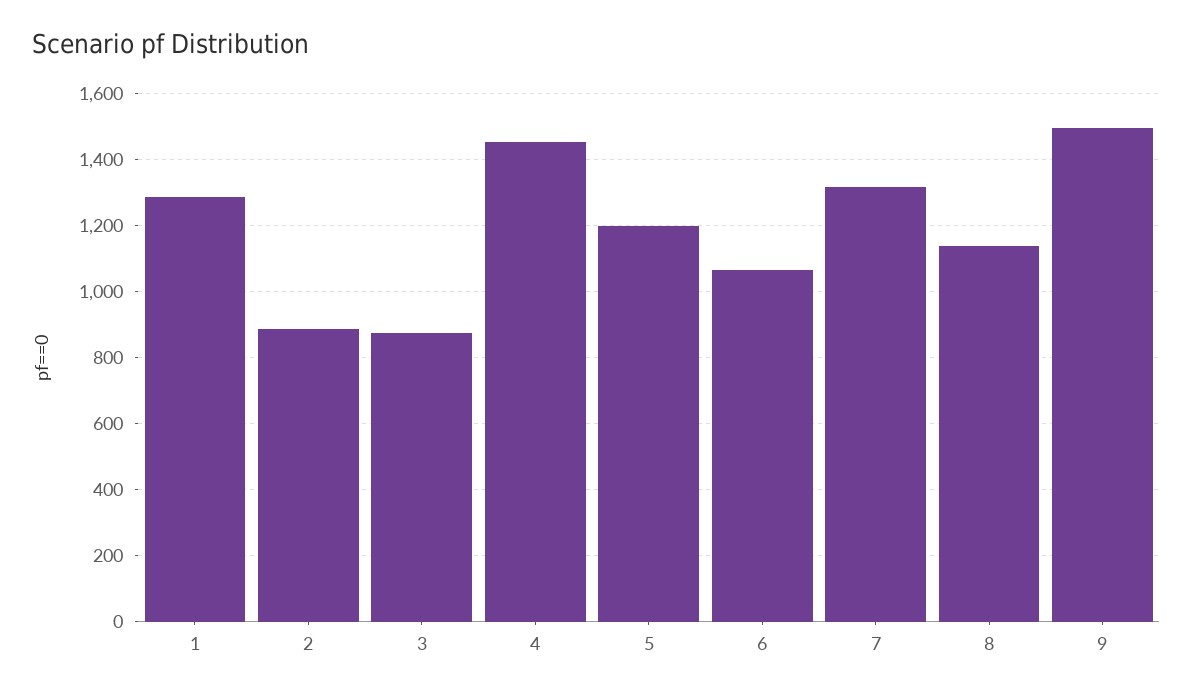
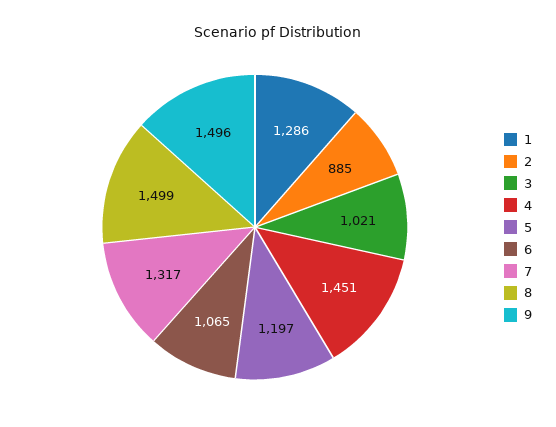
3: 880 -> 1021
8: 1140 -> 1499

